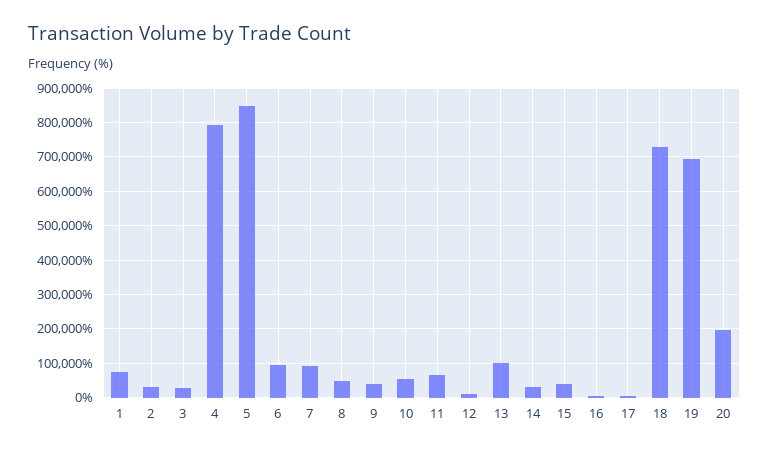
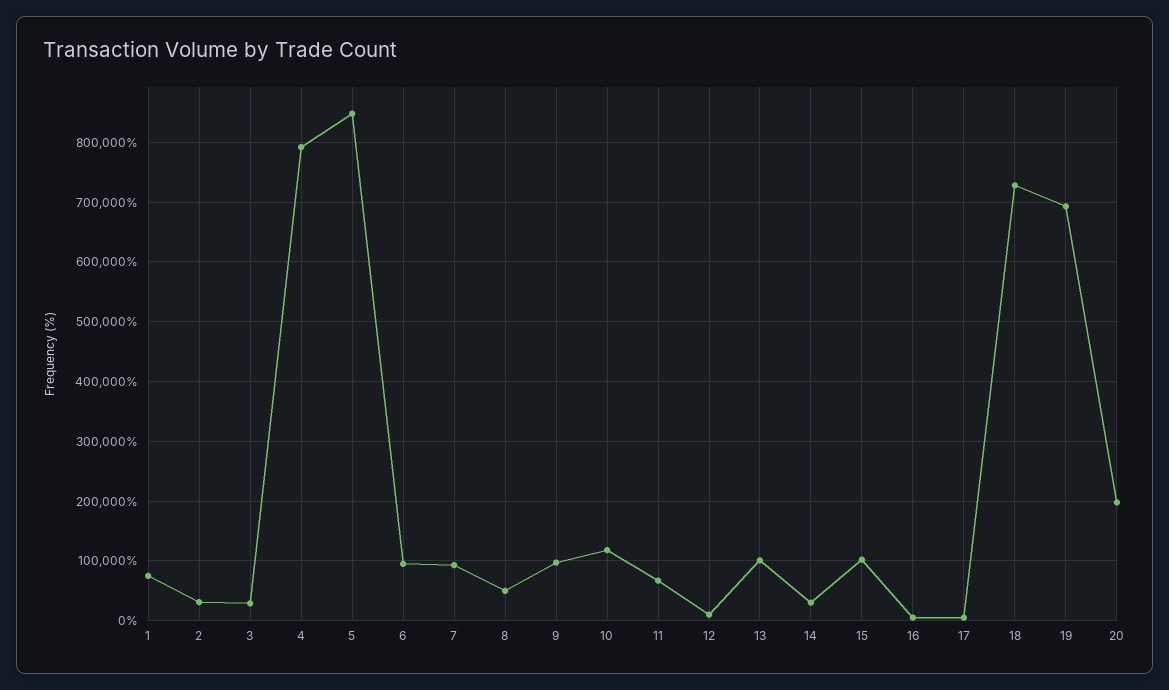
9: 40000 -> 100000
10: 60000 -> 120000
15: 40000 -> 100000

